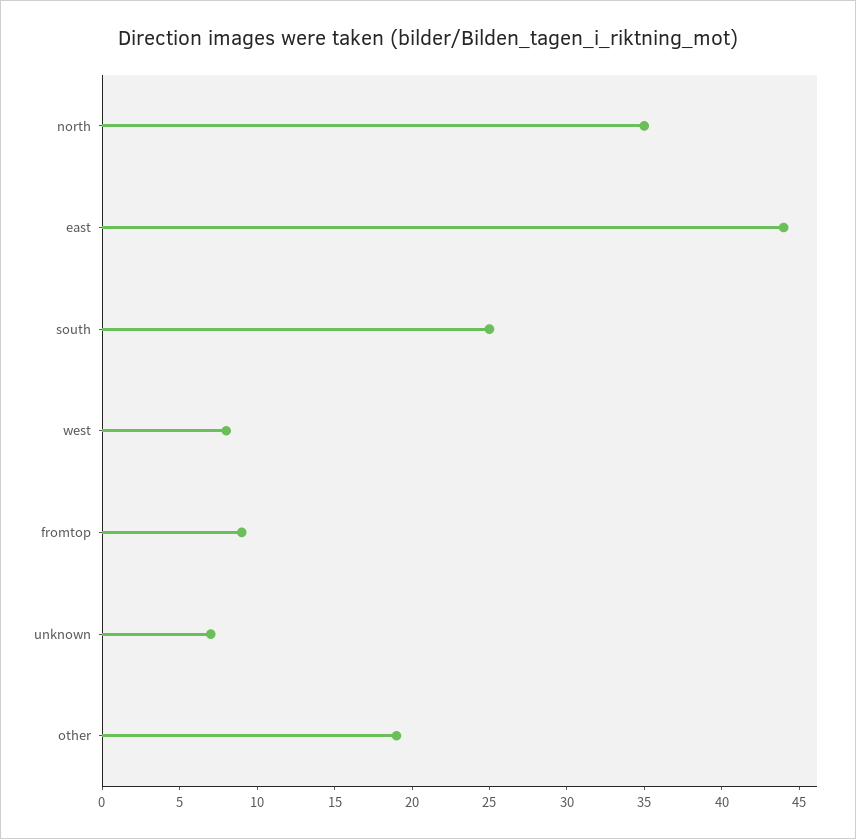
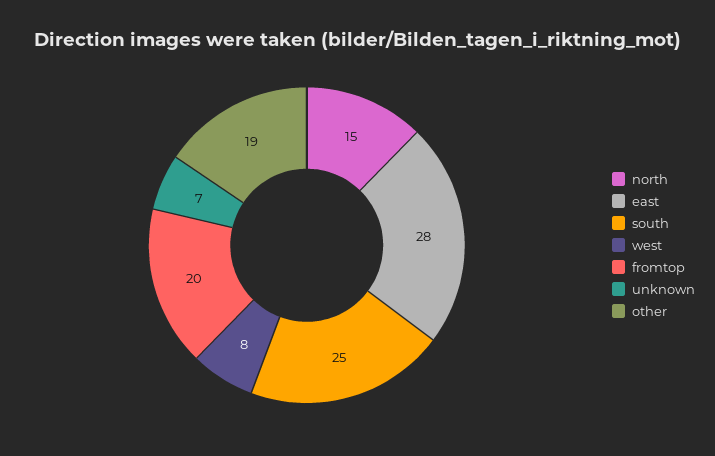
north: 35 -> 15
east: 44 -> 28
fromtop: 9 -> 20

